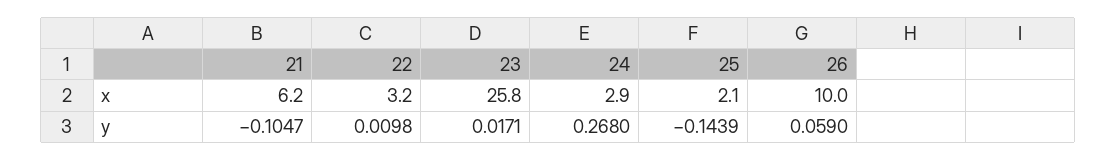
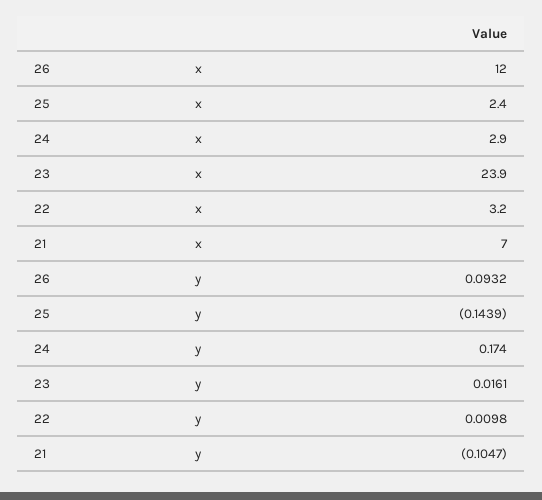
21, x: 6.2 -> 7
23, x: 25.8 -> 23.9
25, x: 2.1 -> 2.4
26, x: 10 -> 12
23, y: 0.0171 -> 0.0161
24, y: 0.268 -> 0.174
26, y: 0.059 -> 0.0932

